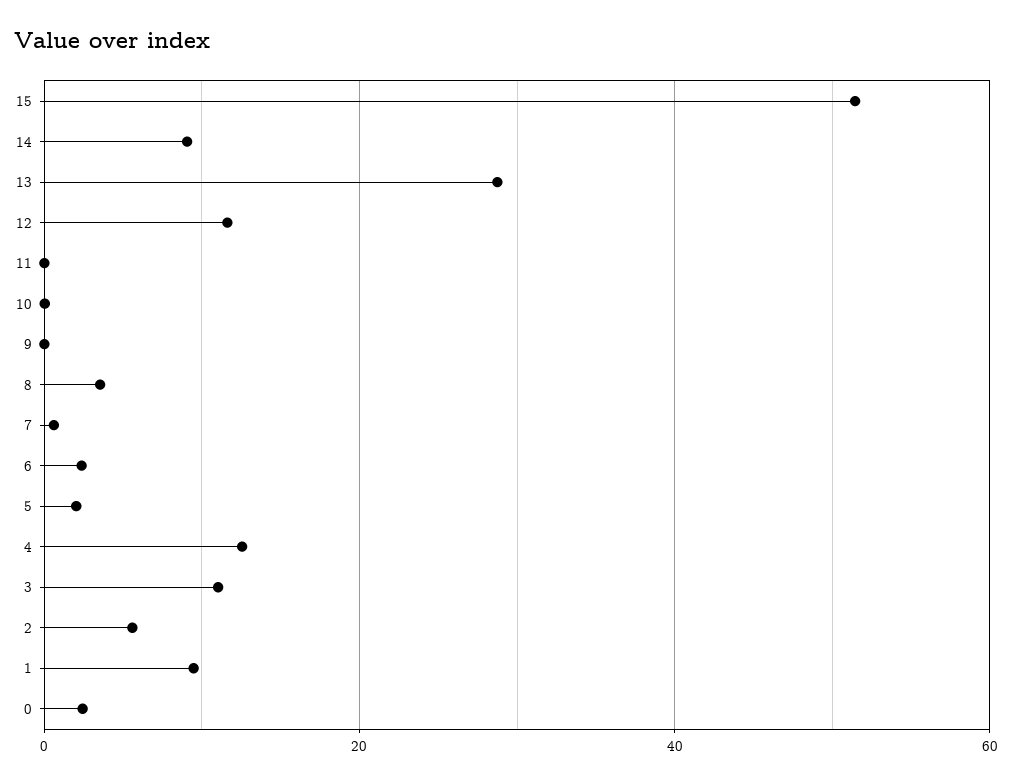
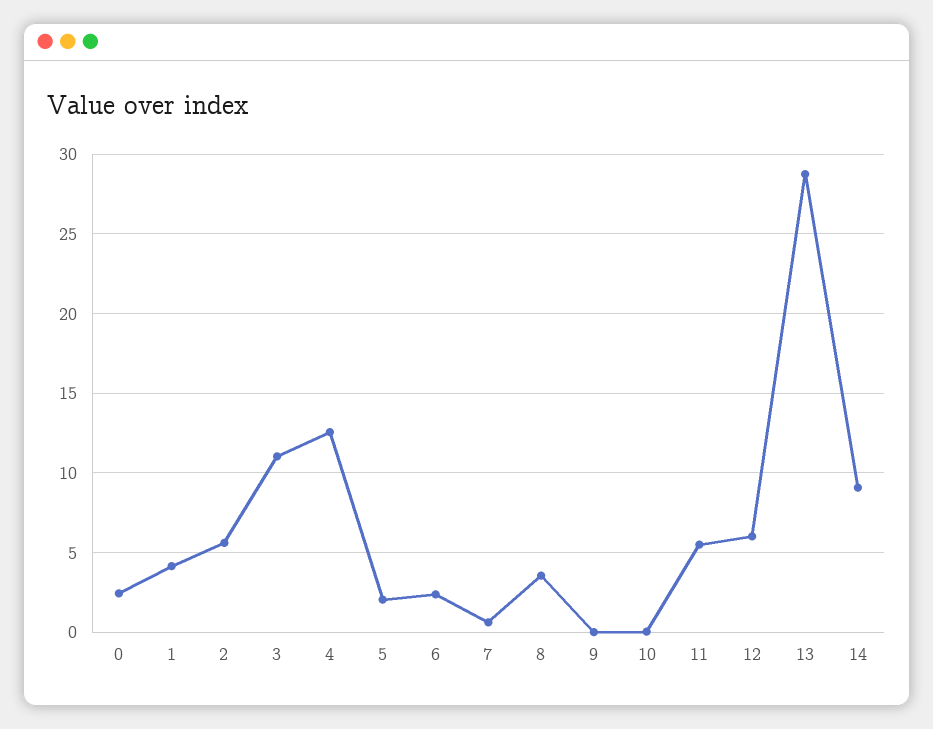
15: 52 -> none
12: 12 -> 6
11: 0 -> 5.5
1: 10 -> 4

